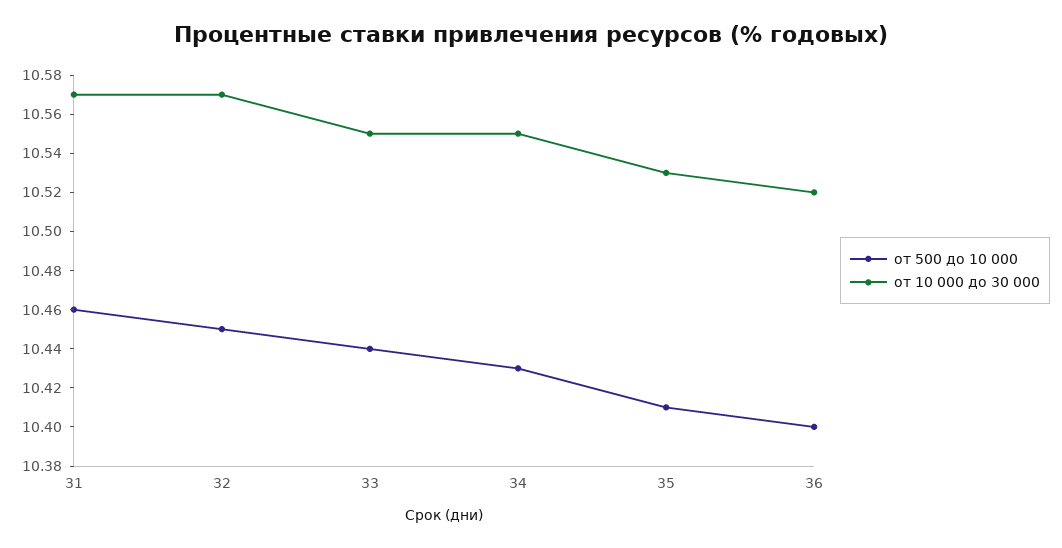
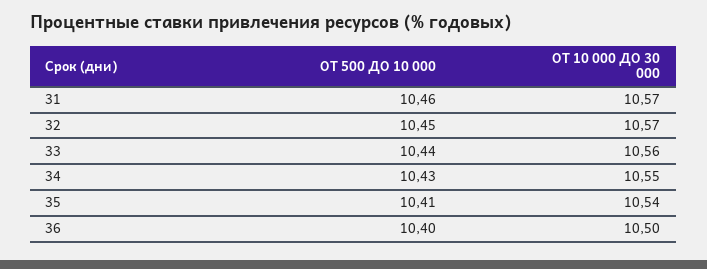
от 10 000 до 30 000, 33: 10.55 -> 10.56
от 10 000 до 30 000, 35: 10.53 -> 10.54
от 10 000 до 30 000, 36: 10.52 -> 10.5

